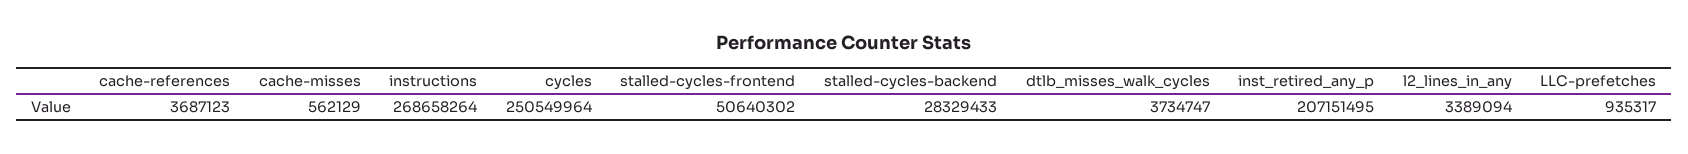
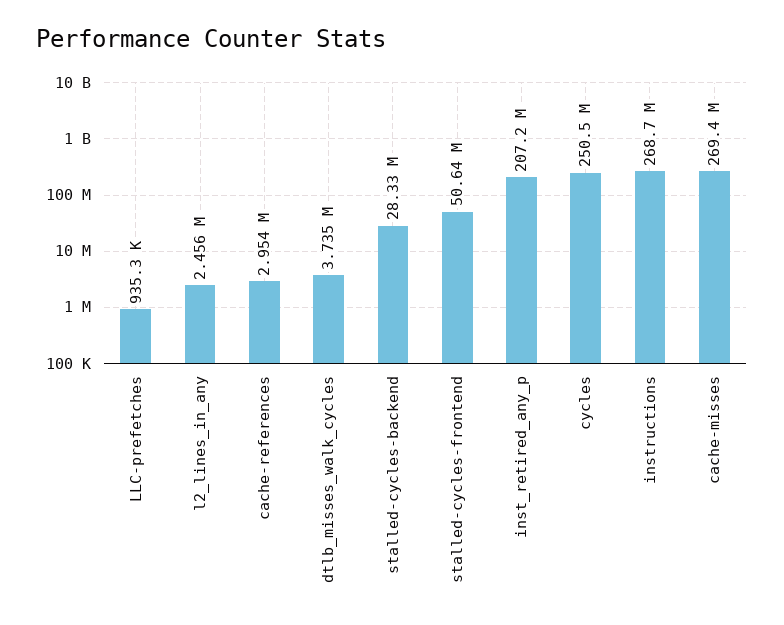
cache-references: 3687123 -> 2954000
cache-misses: 562129 -> 269400000
l2_lines_in_any: 3389094 -> 2456000

